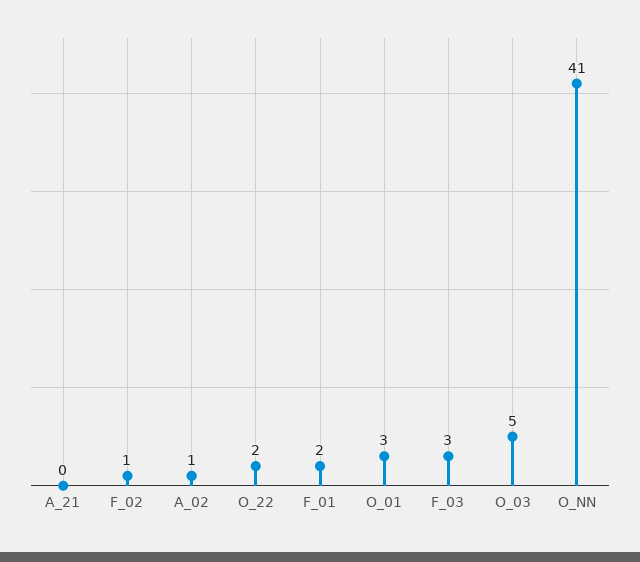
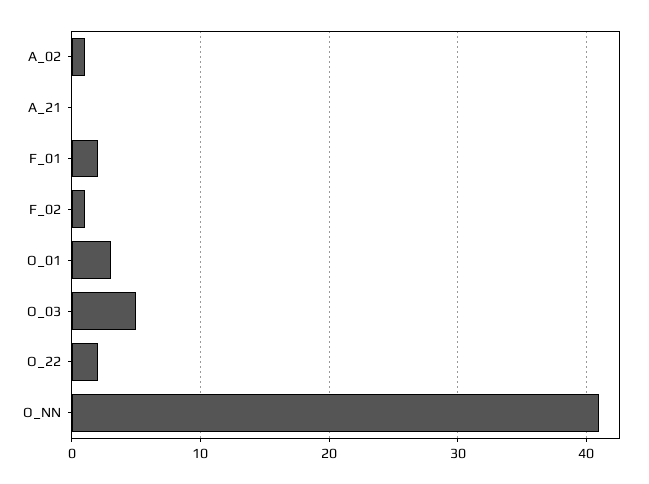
F_03: 3 -> none

